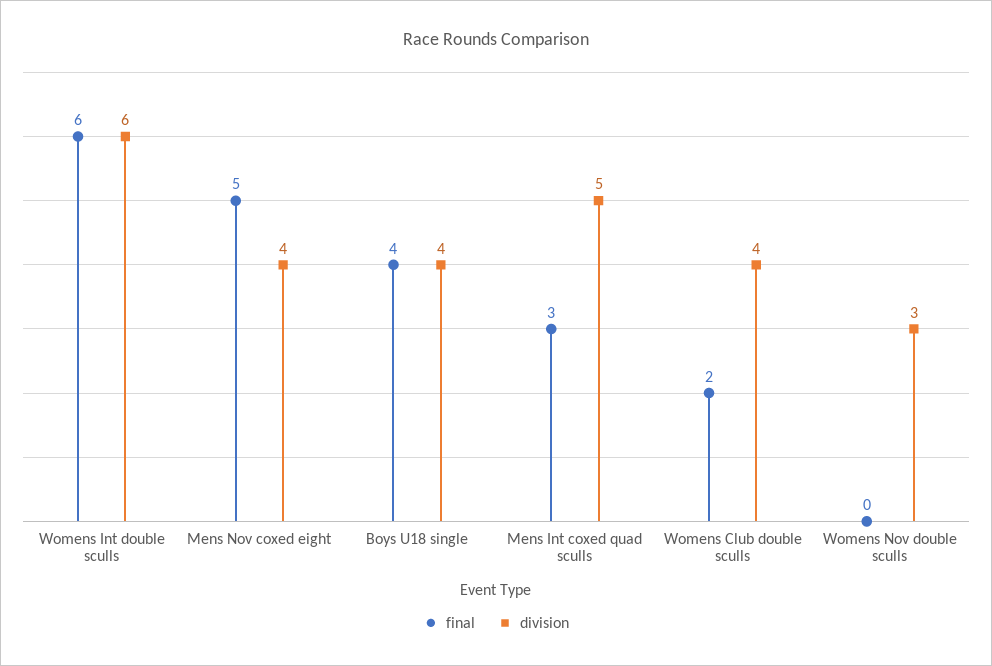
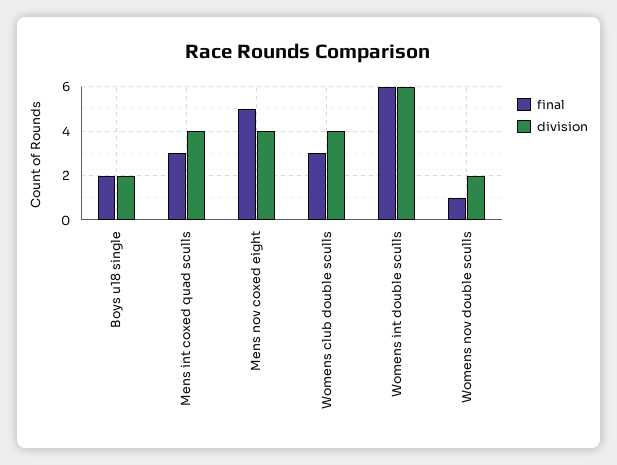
final, Boys U18 single: 4 -> 2
division, Boys U18 single: 4 -> 2
division, Mens Int coxed quad sculls: 5 -> 4
final, Womens Club double sculls: 2 -> 3
final, Womens Nov double sculls: 0 -> 1
division, Womens Nov double sculls: 3 -> 2

